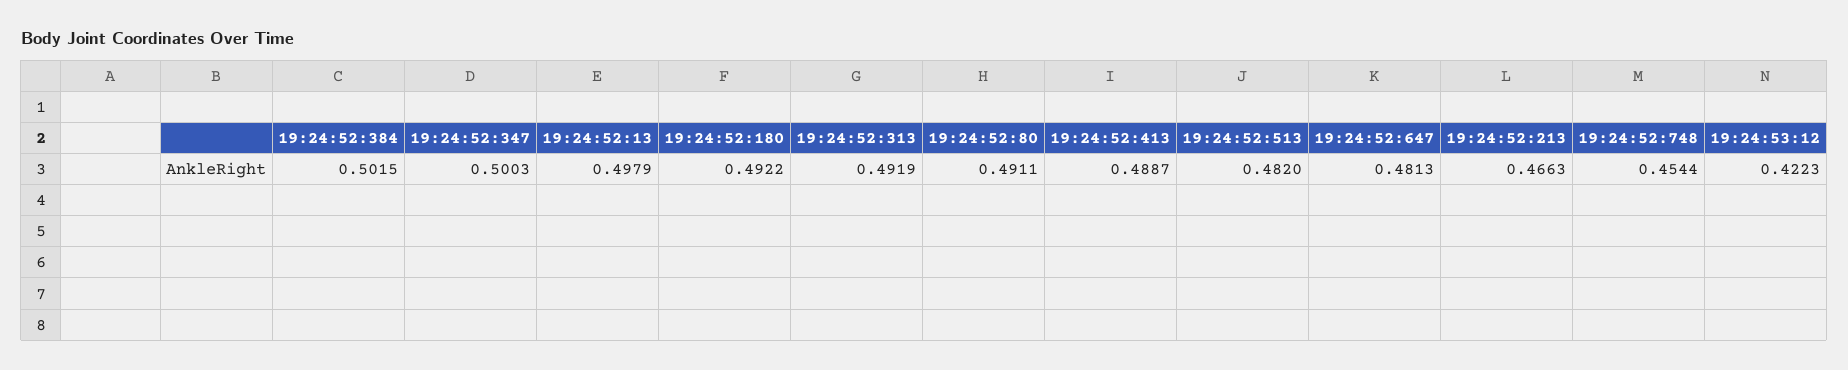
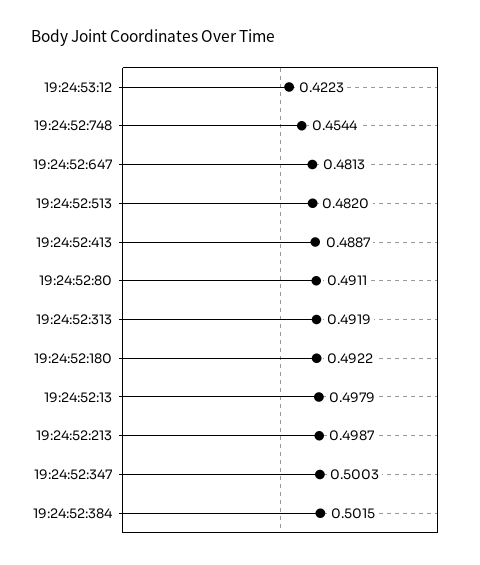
19:24:52:213: 0.4663 -> 0.4987

